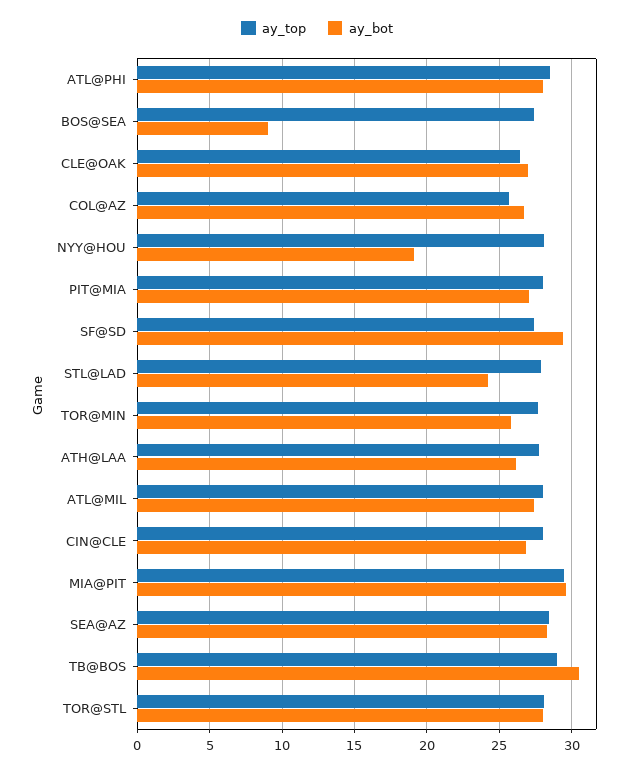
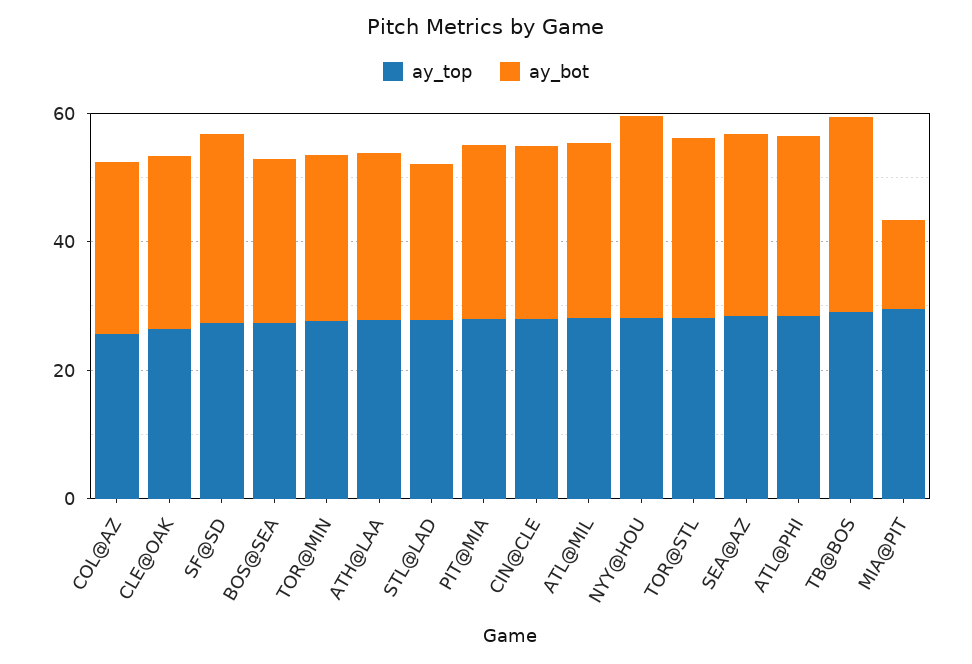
ay_bot, BOS@SEA: 9 -> 25
ay_bot, NYY@HOU: 19 -> 30
ay_bot, MIA@PIT: 29.5 -> 15

